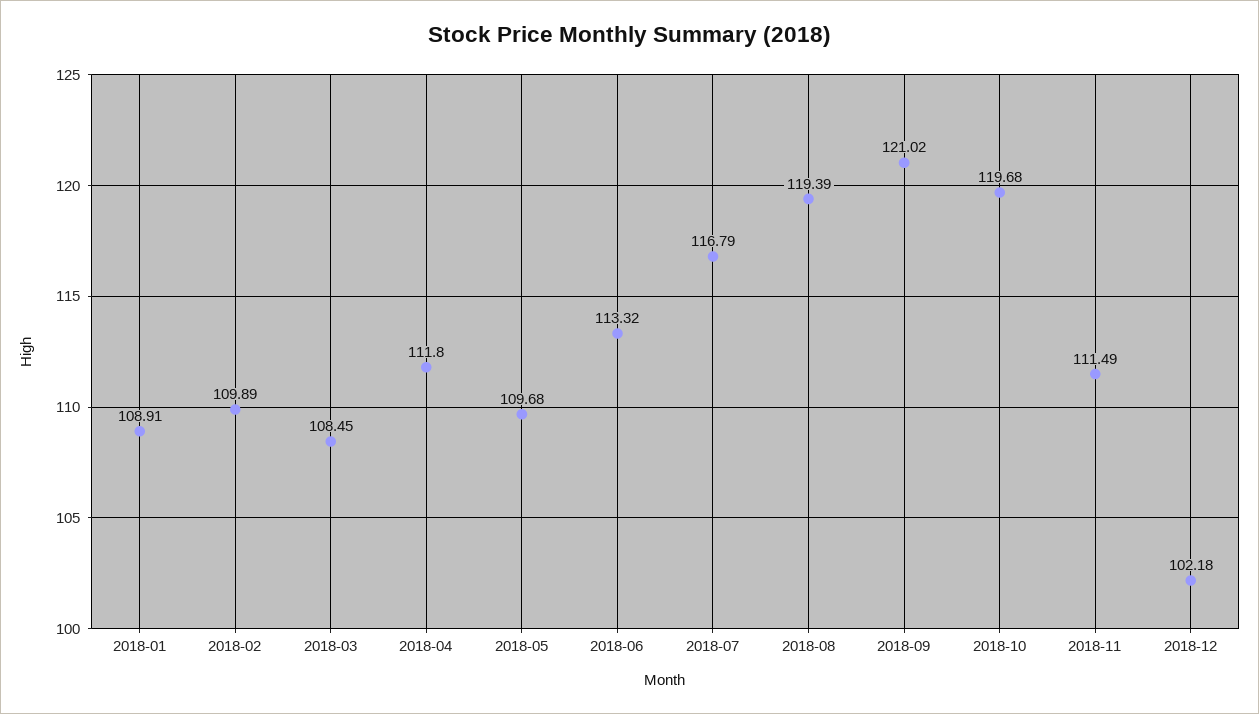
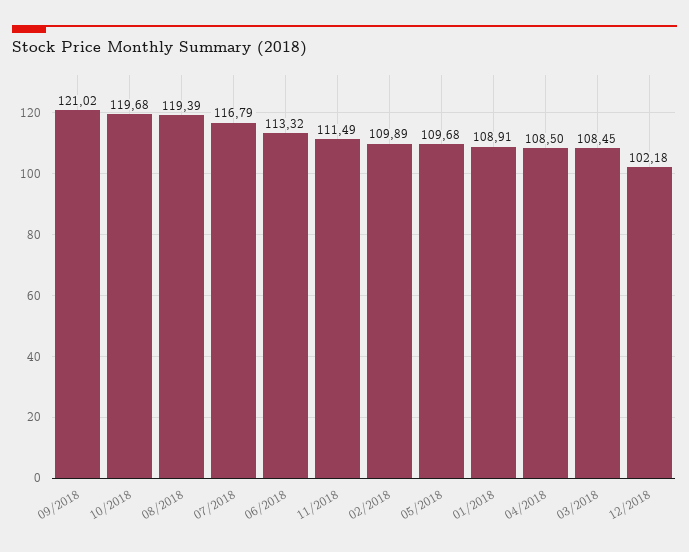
2018-04: 111.8 -> 108.5

